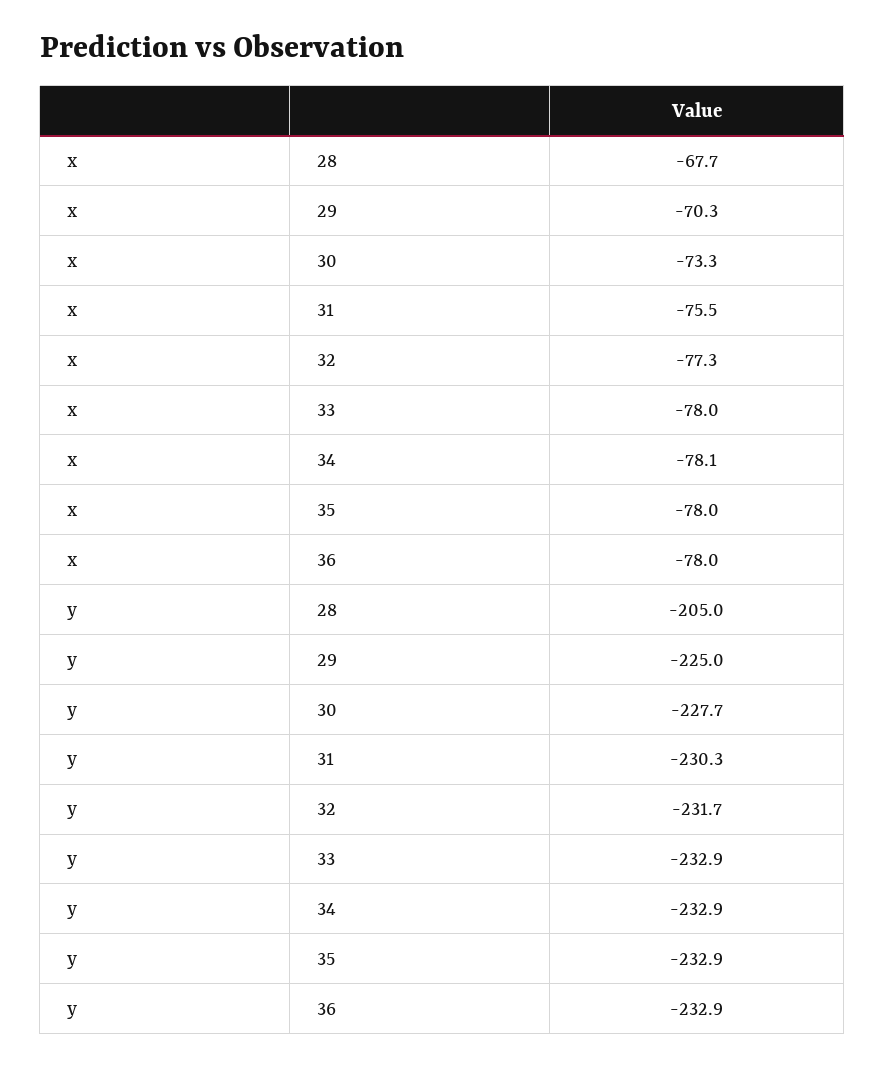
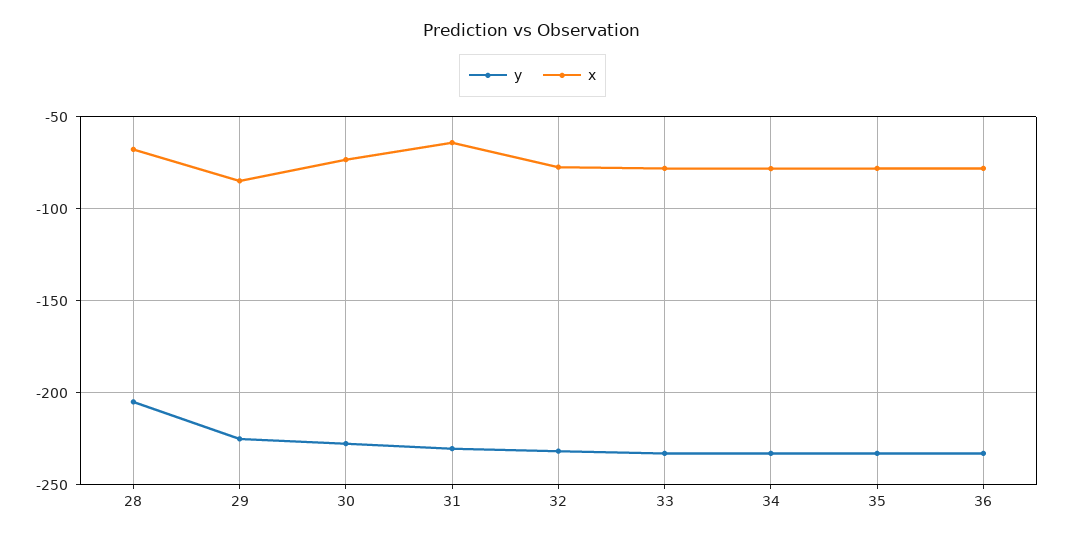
x, 29: -70.3 -> -85
x, 31: -75.5 -> -65

